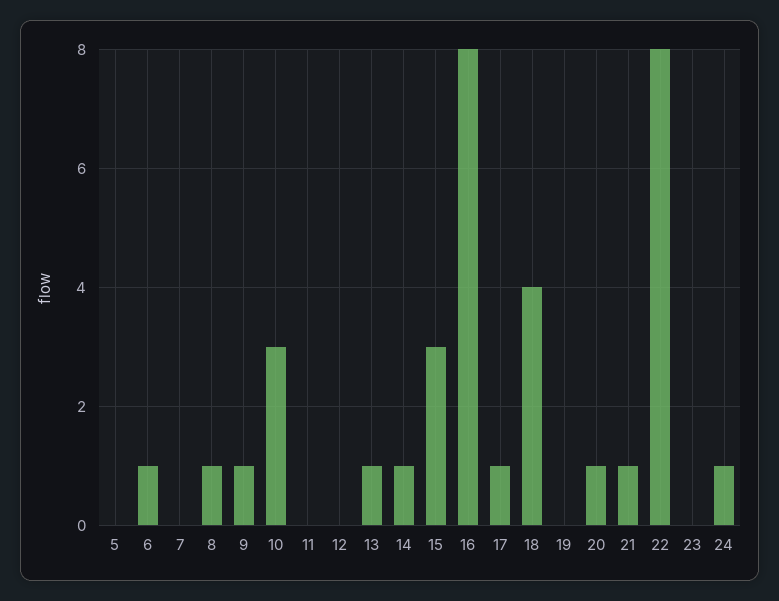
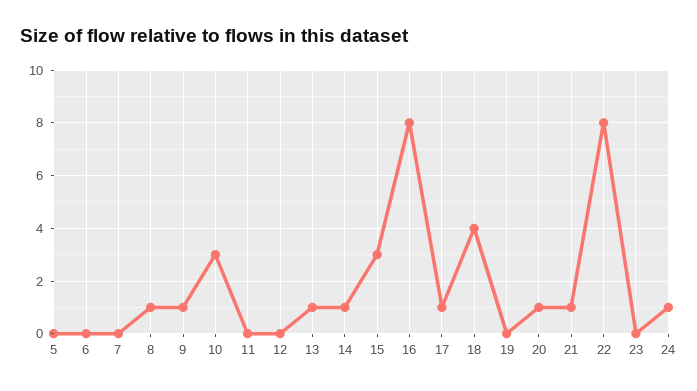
6: 1 -> 0

